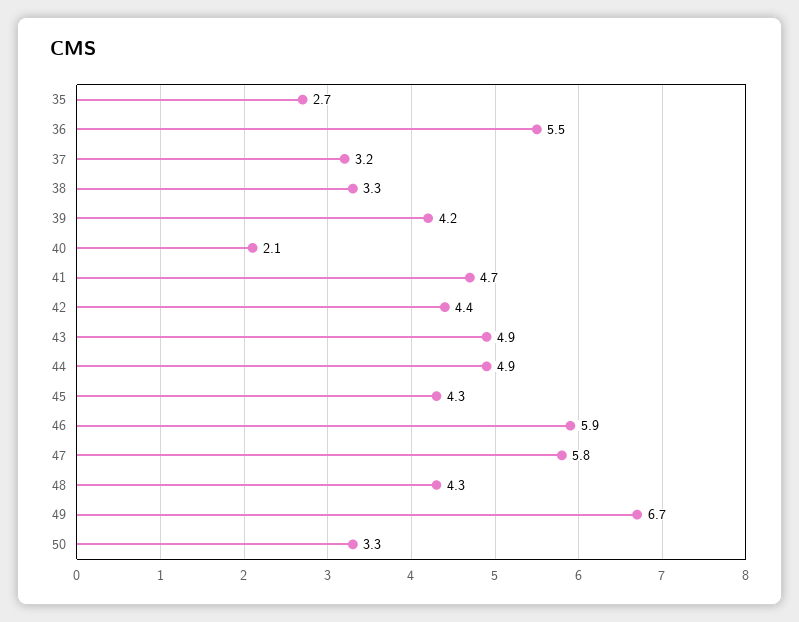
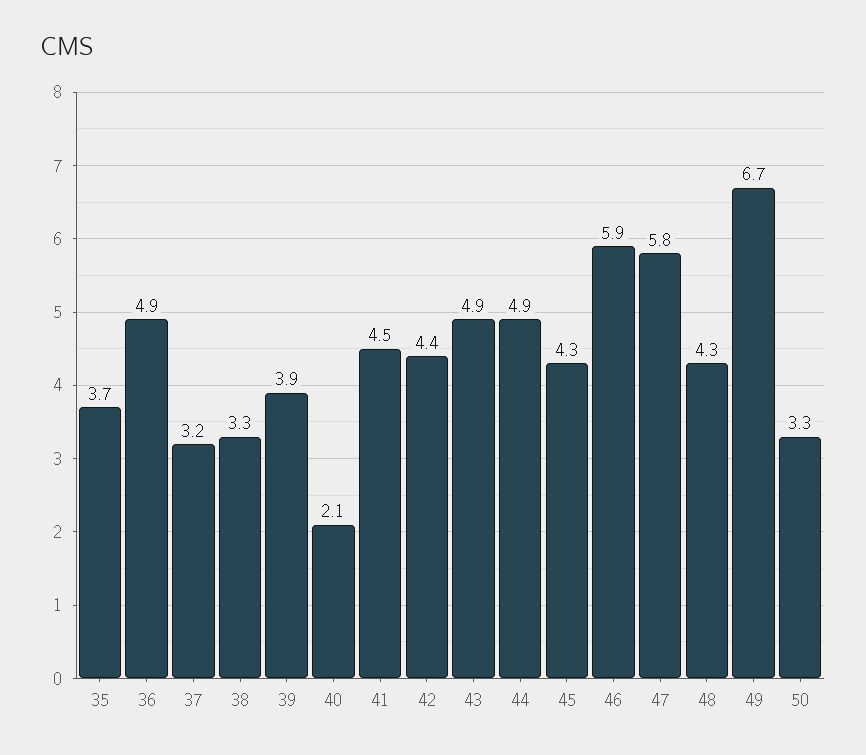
35: 2.7 -> 3.7
36: 5.5 -> 4.9
39: 4.2 -> 3.9
41: 4.7 -> 4.5

